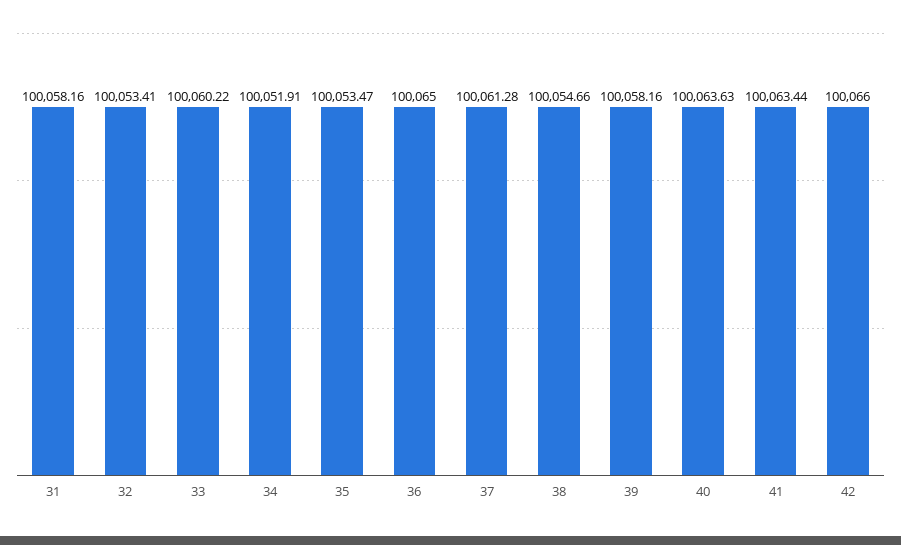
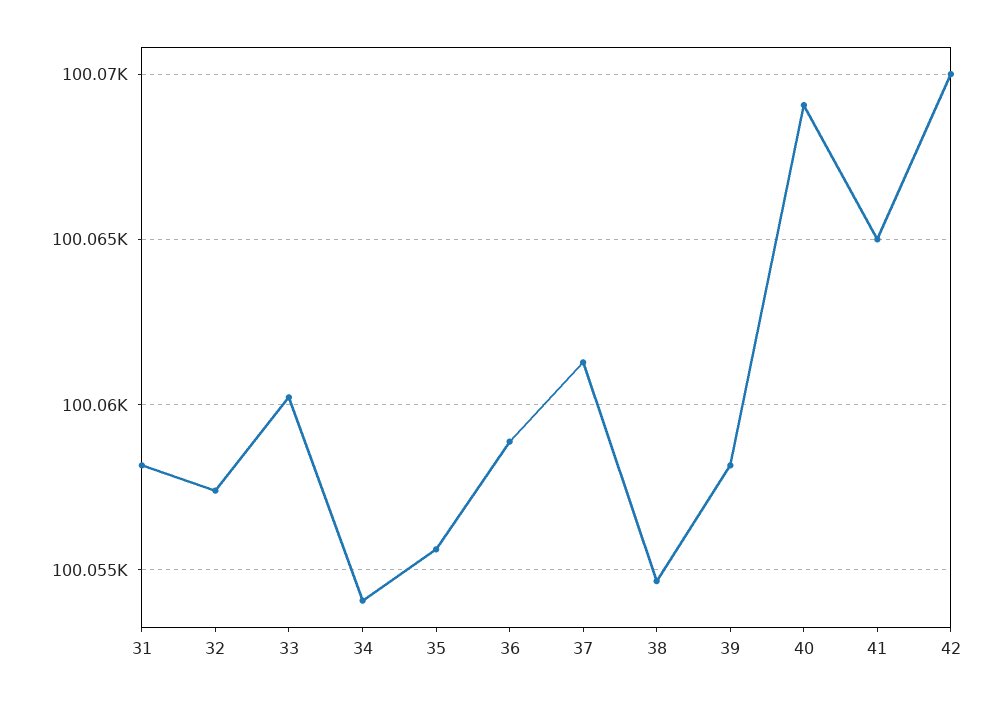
32: 100053.41 -> 100057.5
34: 100051.91 -> 100054
35: 100053.47 -> 100055.5
36: 100065 -> 100059
40: 100063.63 -> 100069
41: 100063.44 -> 100065
42: 100066 -> 100070

